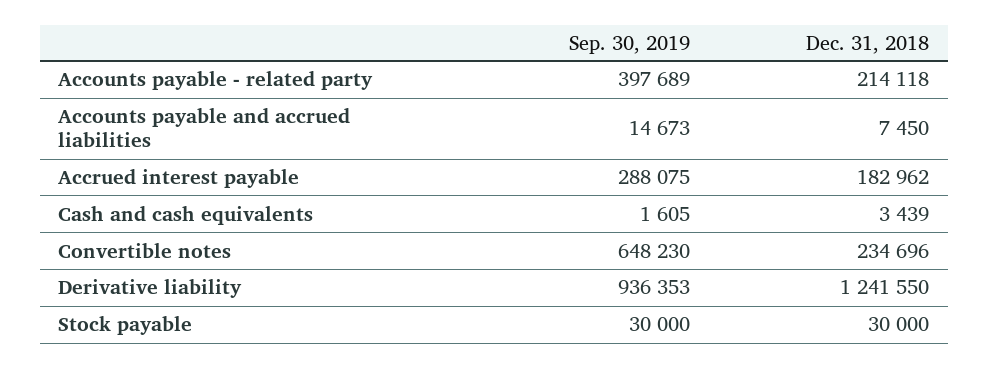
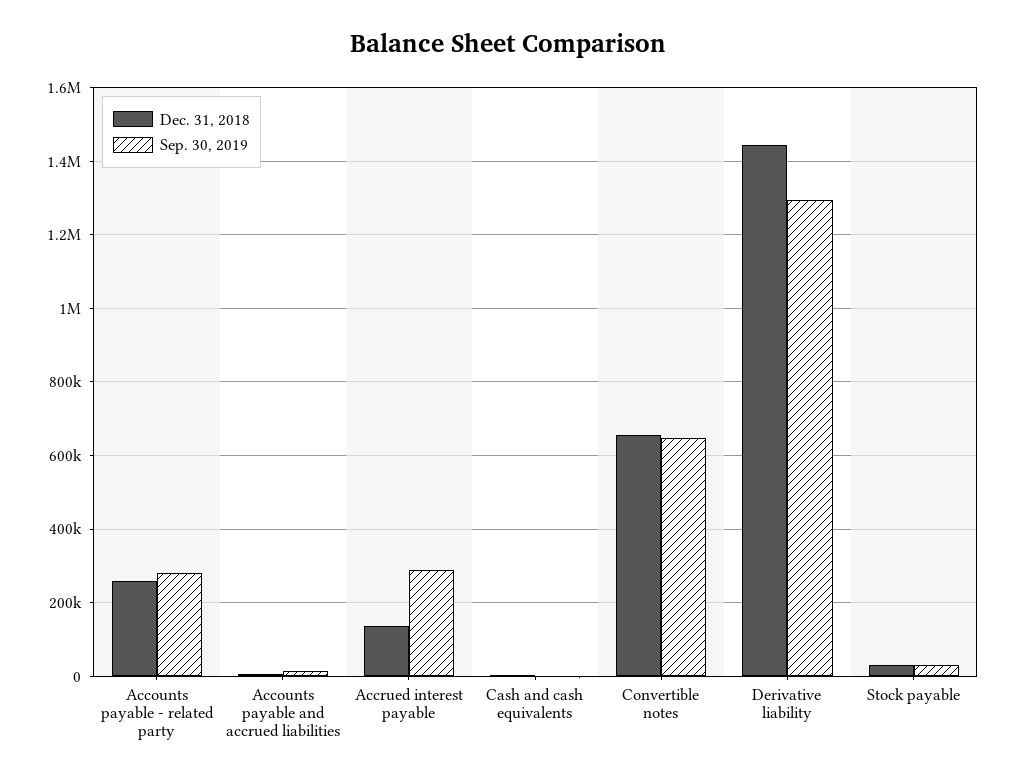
Sep. 30, 2019, Accounts payable - related party: 397689 -> 280000
Dec. 31, 2018, Accounts payable - related party: 214118 -> 260000
Dec. 31, 2018, Accrued interest payable: 182962 -> 140000
Dec. 31, 2018, Convertible notes: 234696 -> 660000
Sep. 30, 2019, Derivative liability: 936353 -> 1300000
Dec. 31, 2018, Derivative liability: 1241550 -> 1440000

